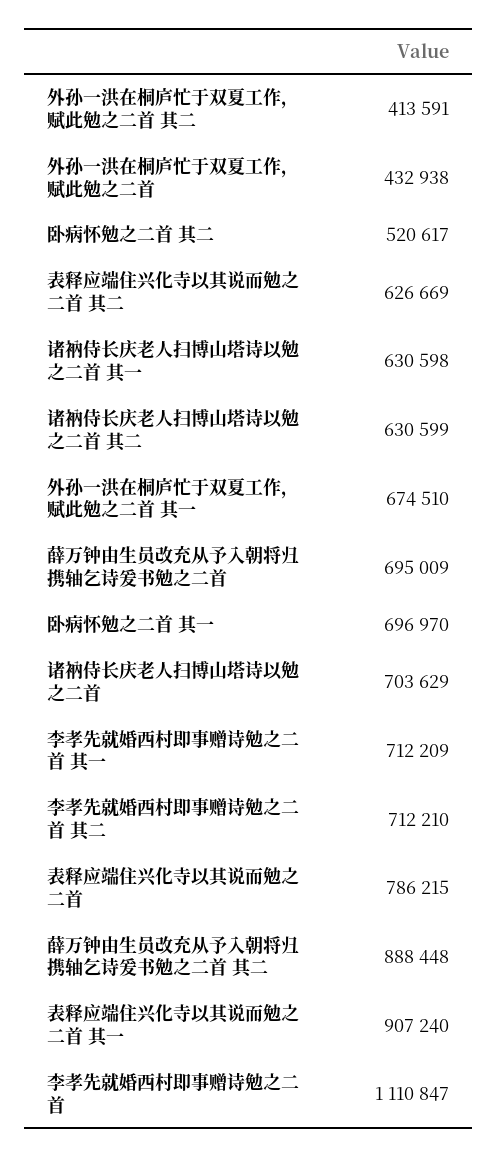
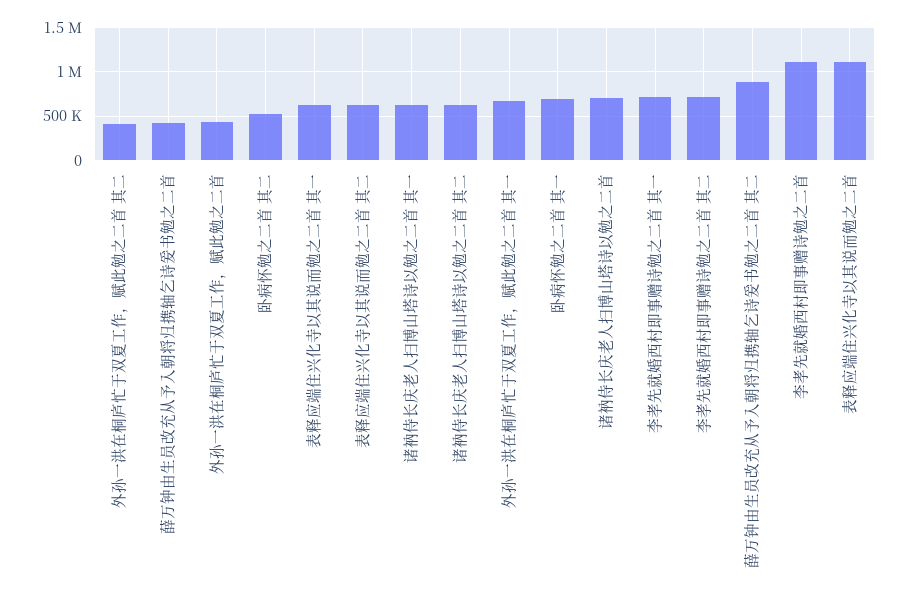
薛万钟由生员改充从予入朝将归携轴乞诗爰书勉之二首: 695009 -> 400000
表释应端住兴化寺以其说而勉之二首: 786215 -> 1100000
表释应端住兴化寺以其说而勉之二首 其一: 907240 -> 600000

